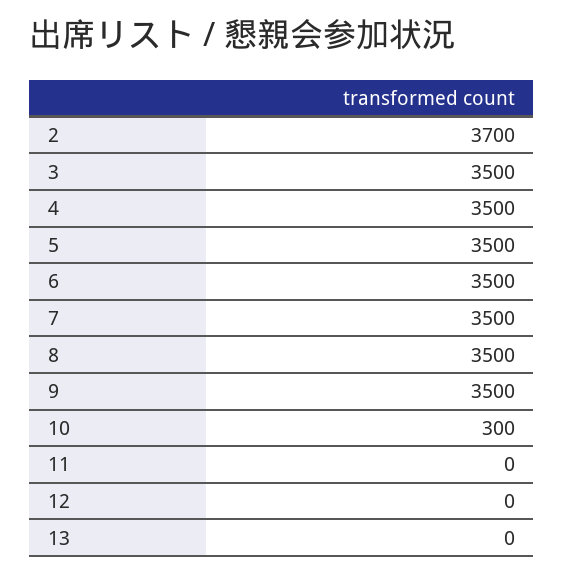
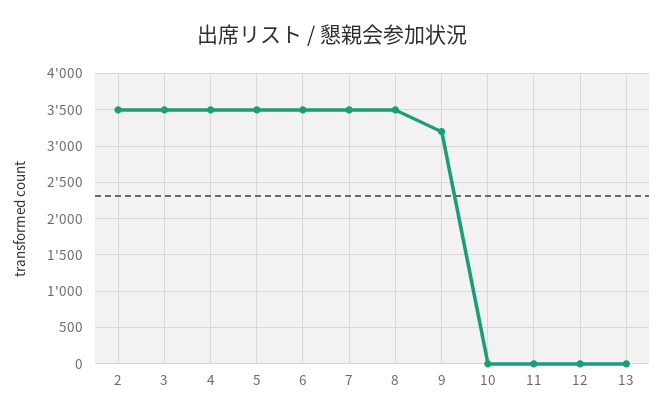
2: 3700 -> 3500
9: 3500 -> 3200
10: 300 -> 0

